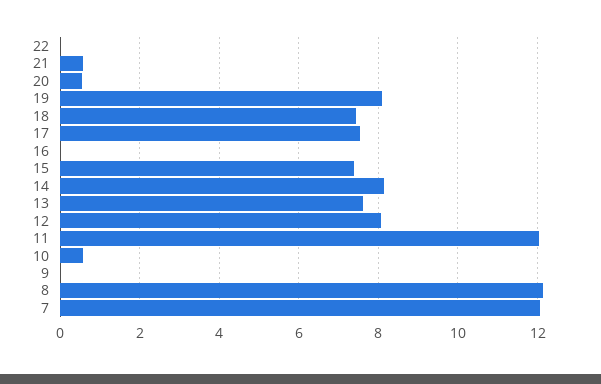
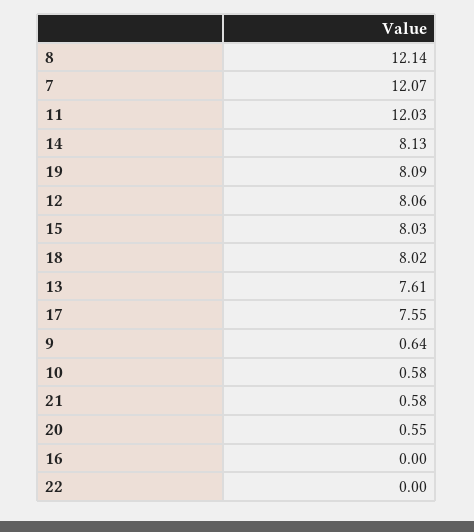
18: 7.4 -> 8.02
15: 7.4 -> 8.03
9: 0 -> 0.64

